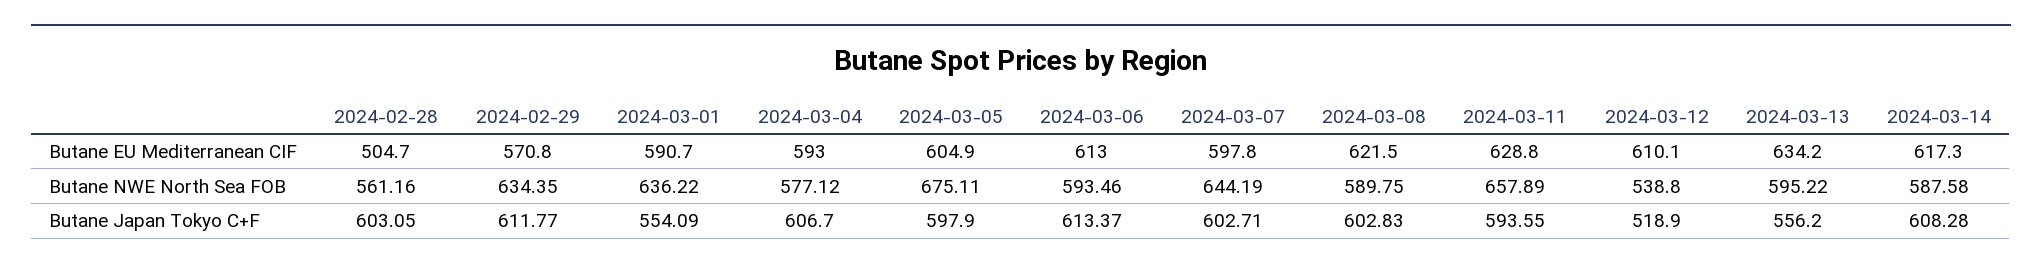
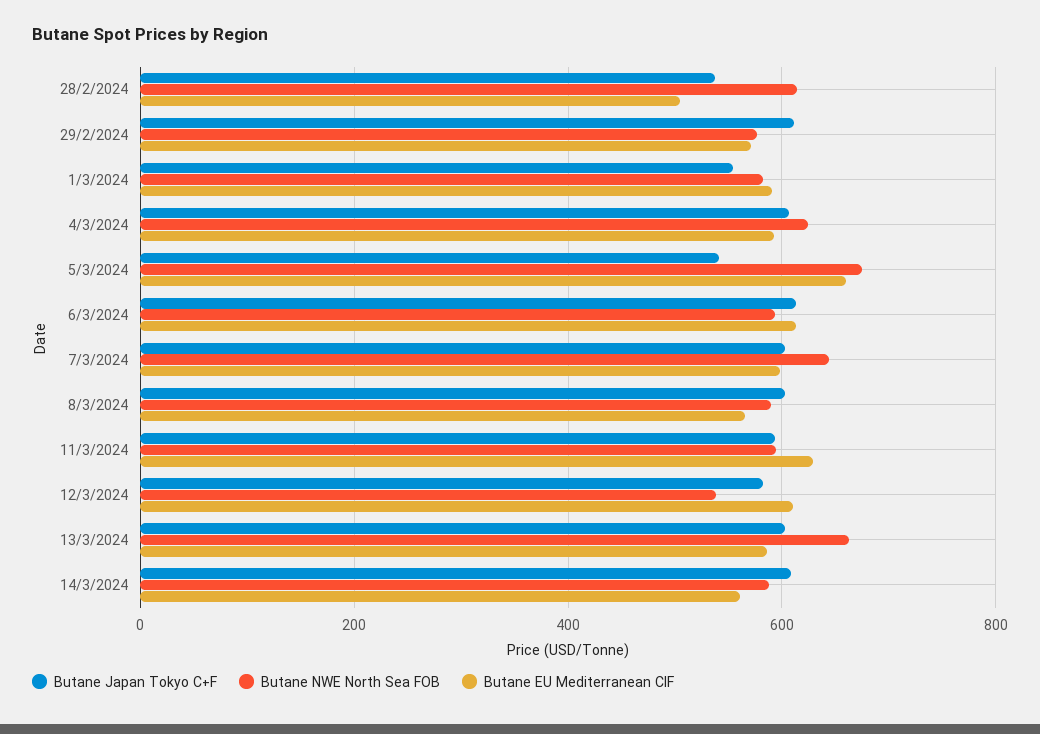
Butane EU Mediterranean CIF, 2024-03-05: 604.9 -> 660
Butane EU Mediterranean CIF, 2024-03-08: 621.5 -> 560
Butane EU Mediterranean CIF, 2024-03-13: 634.2 -> 580
Butane EU Mediterranean CIF, 2024-03-14: 617.3 -> 560
Butane NWE North Sea FOB, 2024-02-28: 561.16 -> 620
Butane NWE North Sea FOB, 2024-02-29: 634.35 -> 580
Butane NWE North Sea FOB, 2024-03-01: 636.22 -> 580
Butane NWE North Sea FOB, 2024-03-04: 577.12 -> 620
Butane NWE North Sea FOB, 2024-03-11: 657.89 -> 600
Butane NWE North Sea FOB, 2024-03-13: 595.22 -> 660
Butane Japan Tokyo C+F, 2024-02-28: 603.05 -> 540
Butane Japan Tokyo C+F, 2024-03-05: 597.9 -> 540
Butane Japan Tokyo C+F, 2024-03-12: 518.9 -> 580
Butane Japan Tokyo C+F, 2024-03-13: 556.2 -> 600

